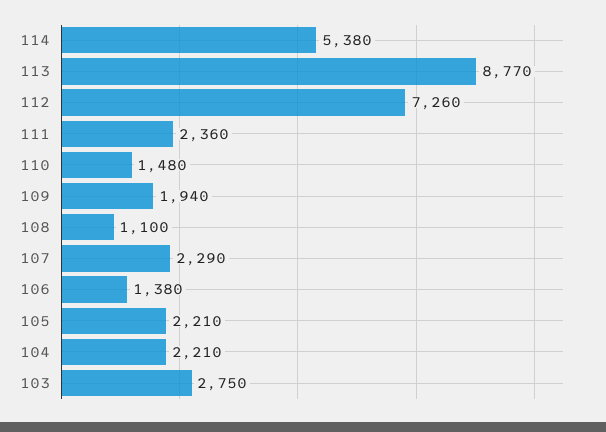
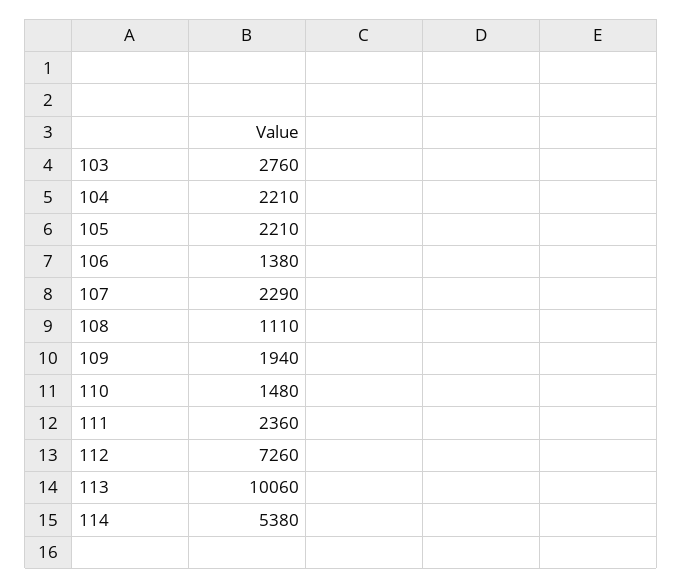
113: 8770 -> 10060
108: 1100 -> 1110
103: 2750 -> 2760

